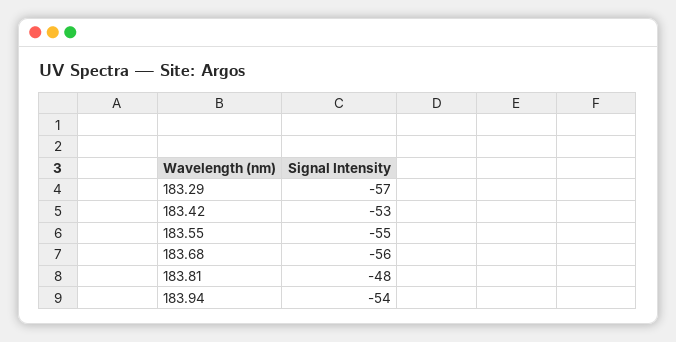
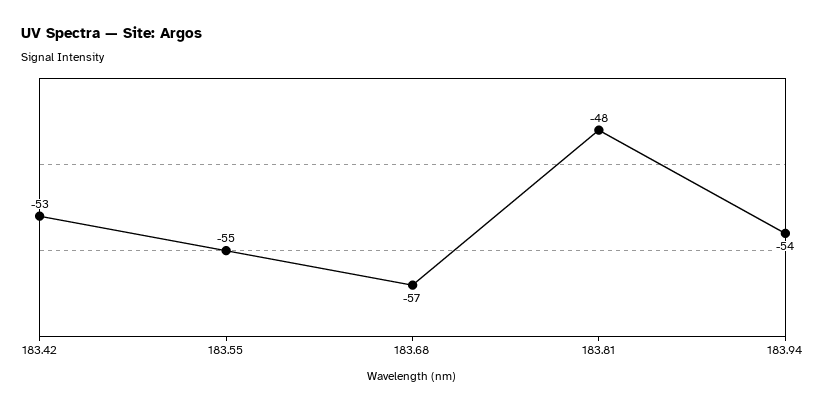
183.29: -57 -> none
183.68: -56 -> -57

